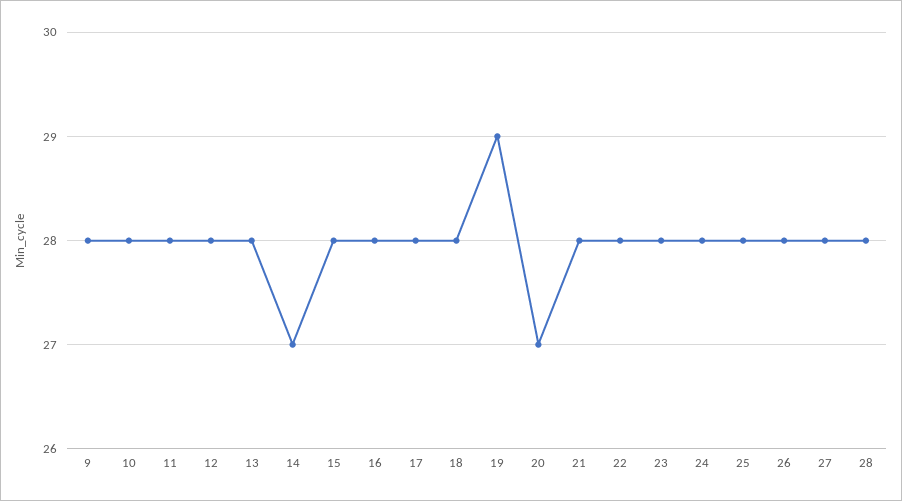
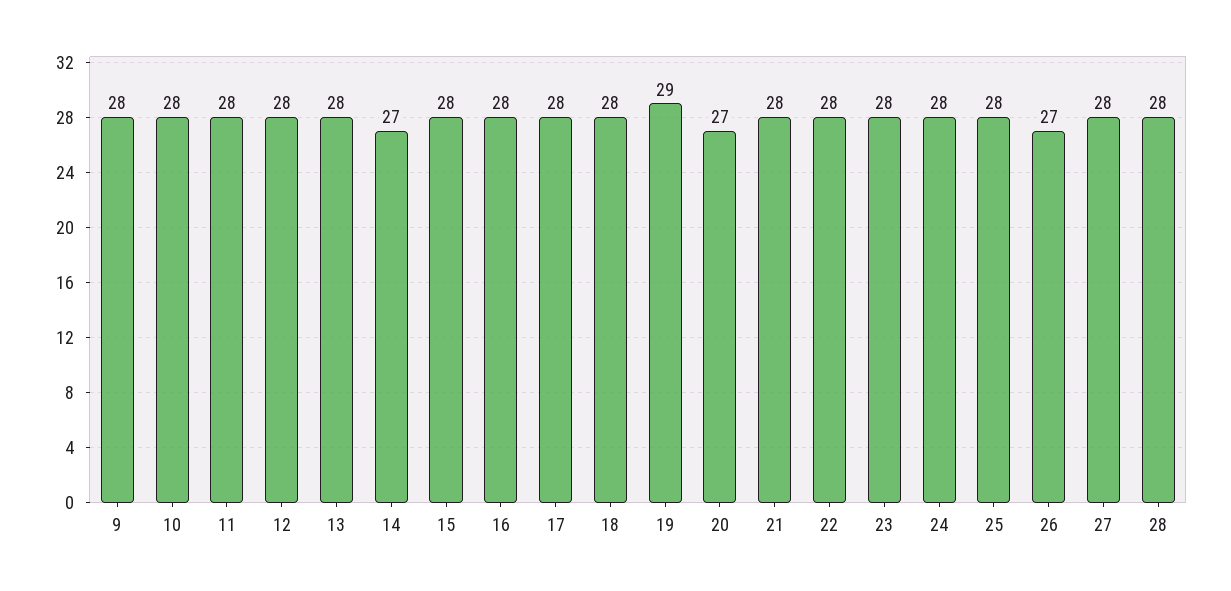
26: 28 -> 27

